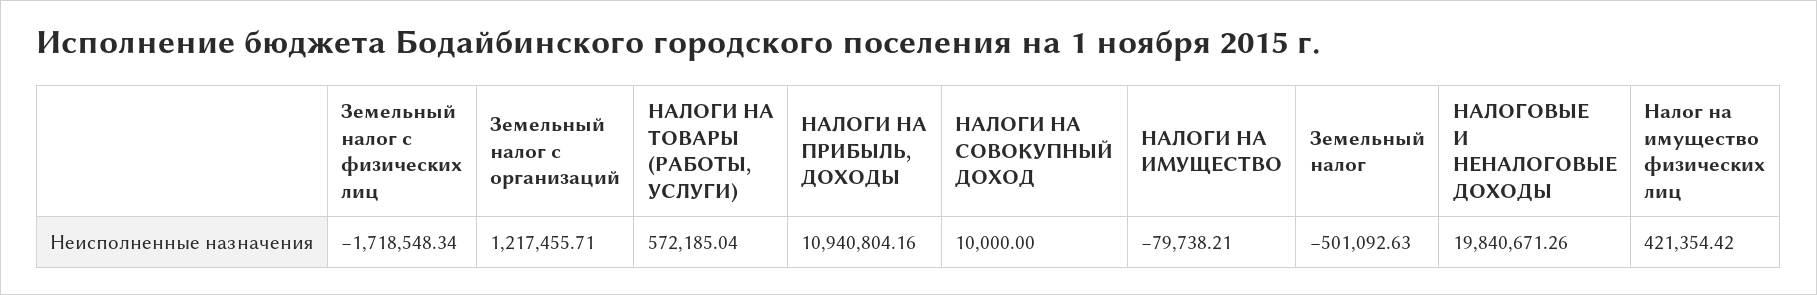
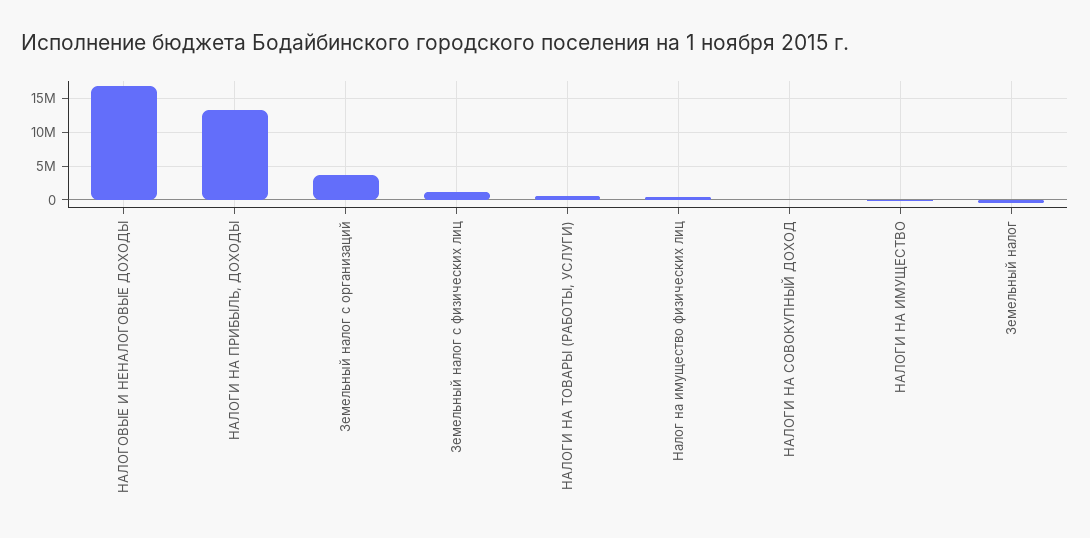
Земельный налог с физических лиц: -1718548.34 -> 1000000
Земельный налог с организаций: 1217455.71 -> 4000000
НАЛОГИ НА ПРИБЫЛЬ, ДОХОДЫ: 10940804.16 -> 13000000
НАЛОГОВЫЕ И НЕНАЛОГОВЫЕ ДОХОДЫ: 19840671.26 -> 17000000

